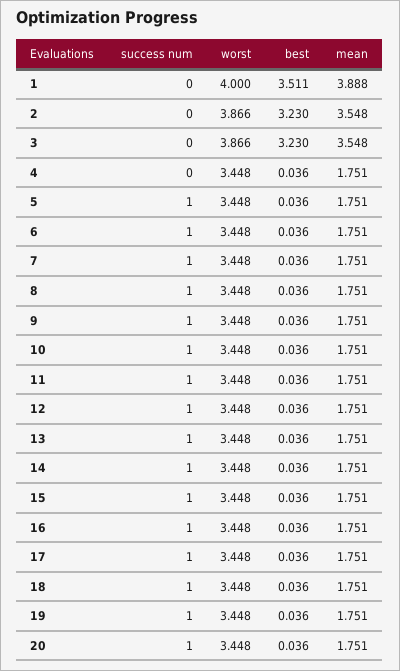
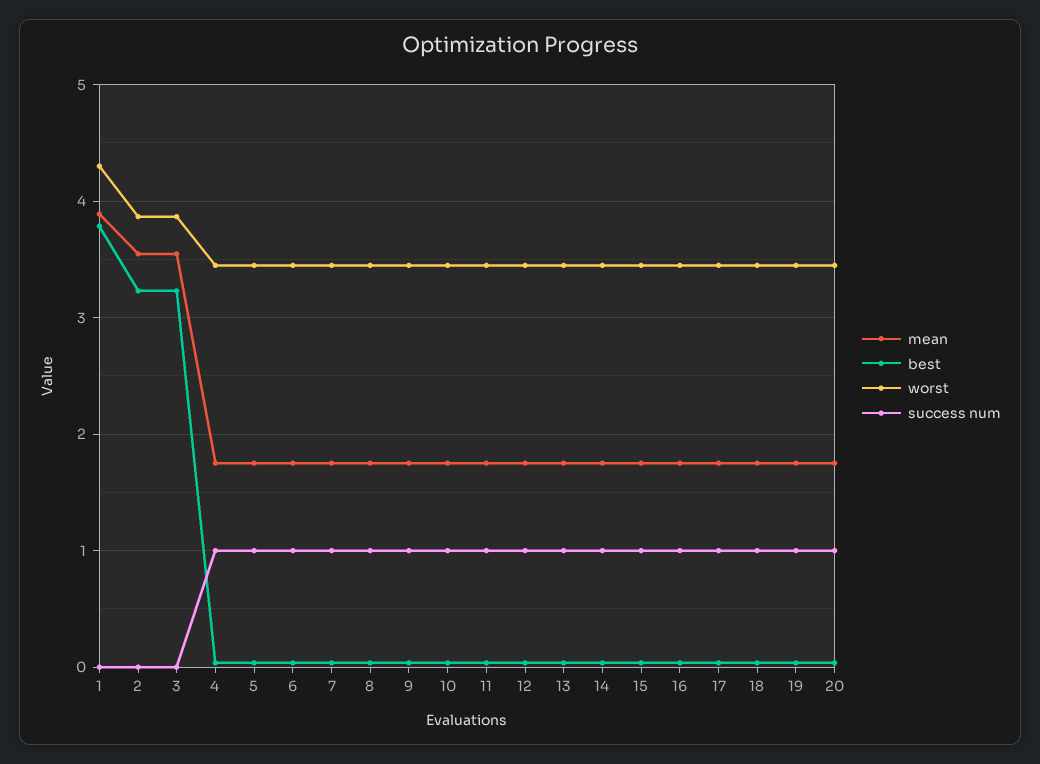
worst, 1: 4 -> 4.3
best, 1: 3.511 -> 3.8
success num, 4: 0 -> 1

